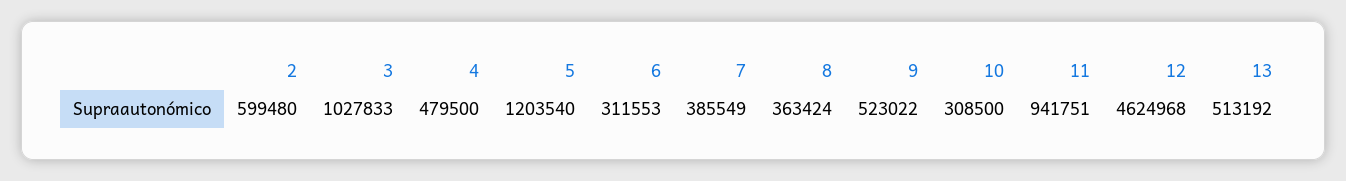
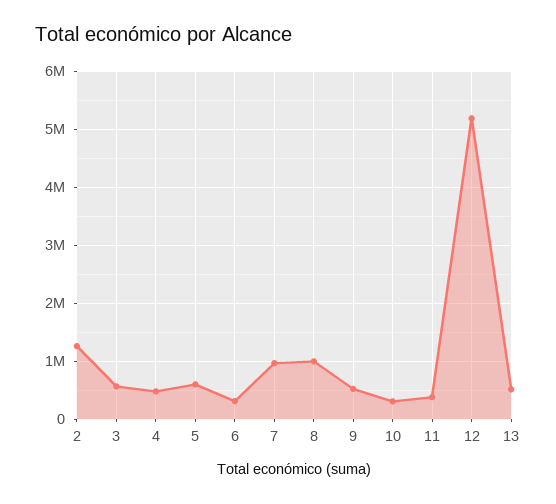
2: 599480 -> 1200000
3: 1027833 -> 600000
5: 1203540 -> 600000
7: 385549 -> 1000000
8: 363424 -> 1000000
11: 941751 -> 400000
12: 4624968 -> 5200000

